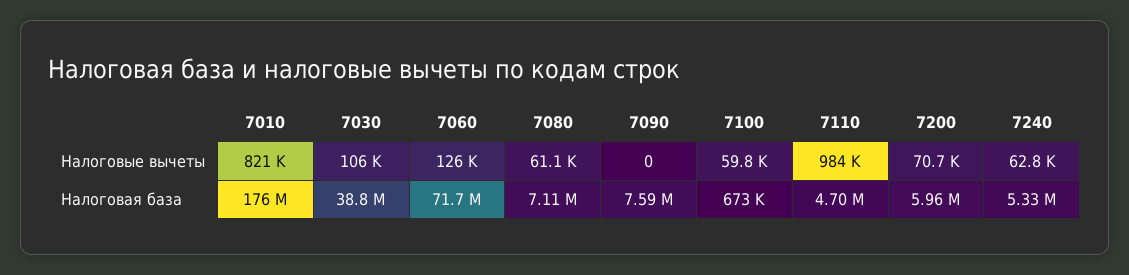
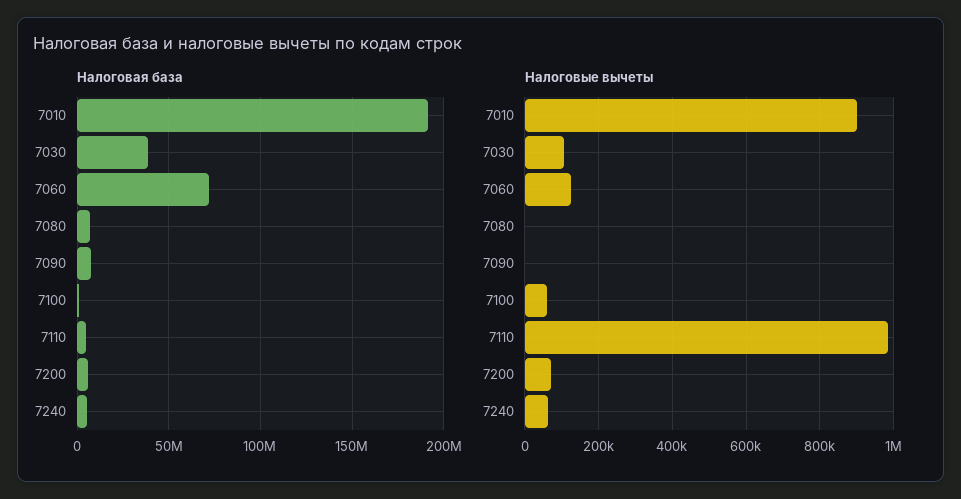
Налоговые вычеты, 7010: 821000 -> 900000
Налоговые вычеты, 7080: 61100 -> 0
Налоговая база, 7010: 176000000 -> 190000000

